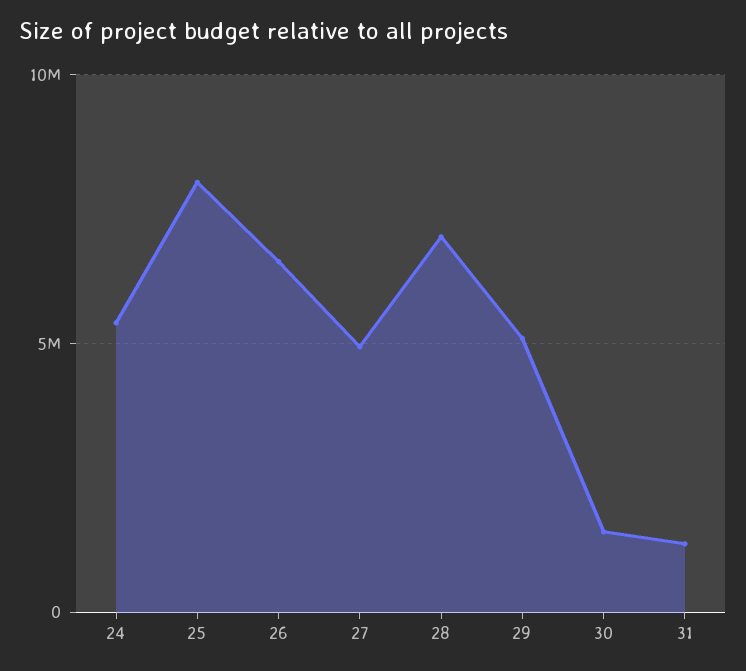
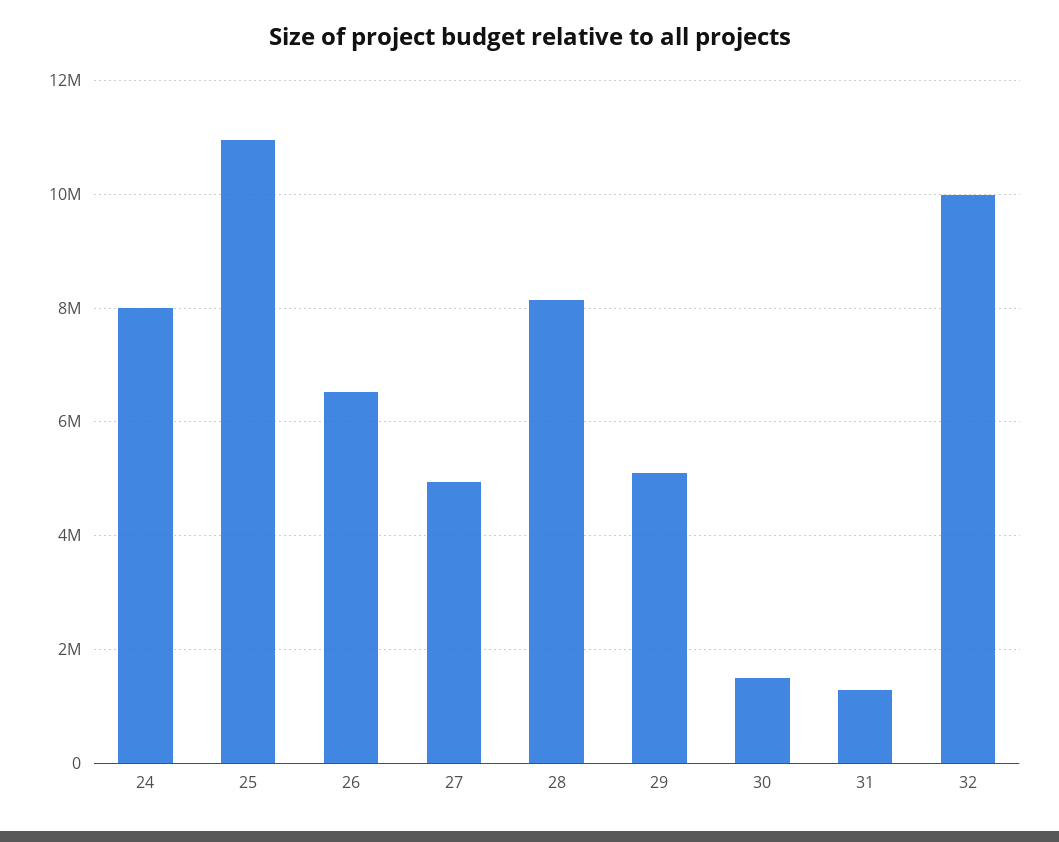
24: 5500000 -> 8000000
25: 8000000 -> 11000000
28: 7000000 -> 8200000
32: none -> 10000000

